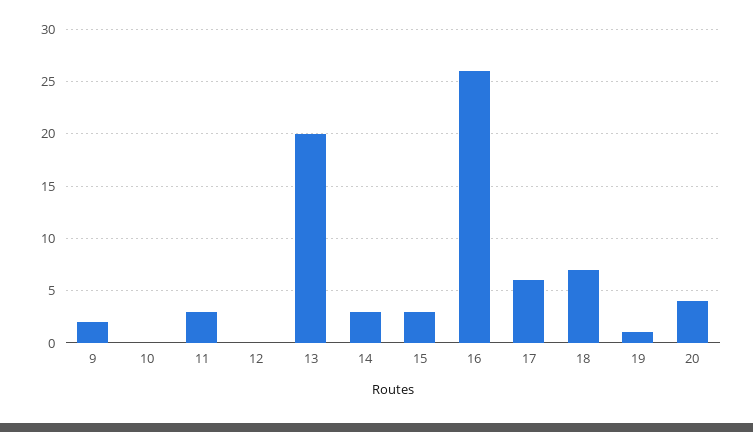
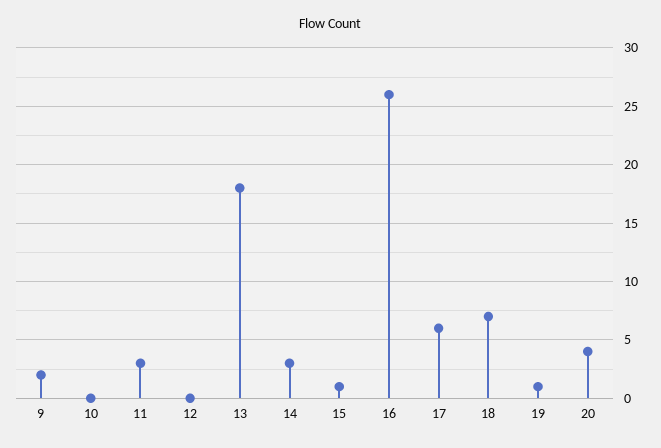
13: 20 -> 18
15: 3 -> 1

